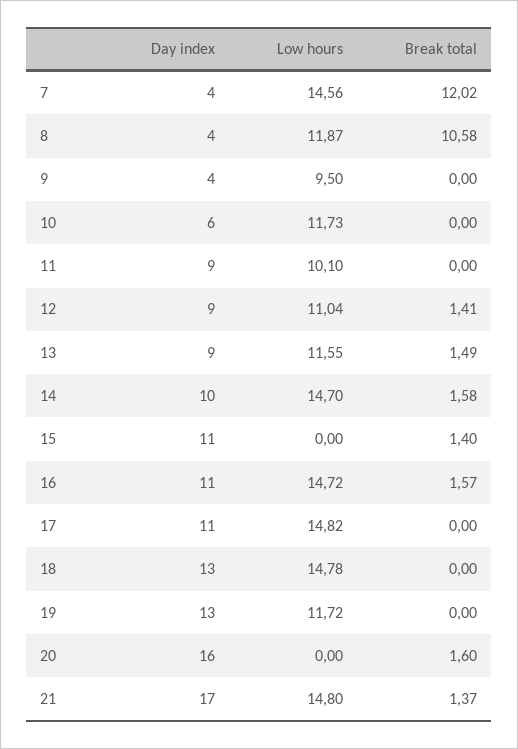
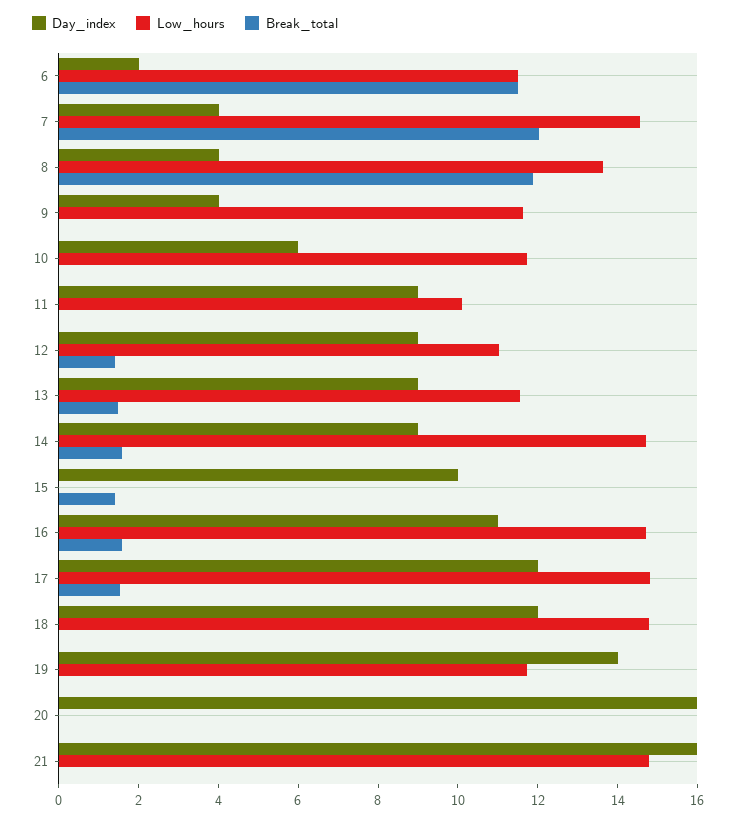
Low hours, 8: 11.87 -> 13.5
Break total, 8: 10.58 -> 12
Low hours, 9: 9.5 -> 11.5
Day index, 14: 10 -> 9
Day index, 15: 11 -> 10
Day index, 17: 11 -> 12
Break total, 17: 0 -> 1.5
Day index, 18: 13 -> 12
Day index, 19: 13 -> 14
Break total, 20: 1.6 -> 0
Day index, 21: 17 -> 16
Break total, 21: 1.37 -> 0
Day index, 6: none -> 2
Low hours, 6: none -> 11.5
Break total, 6: none -> 11.5

